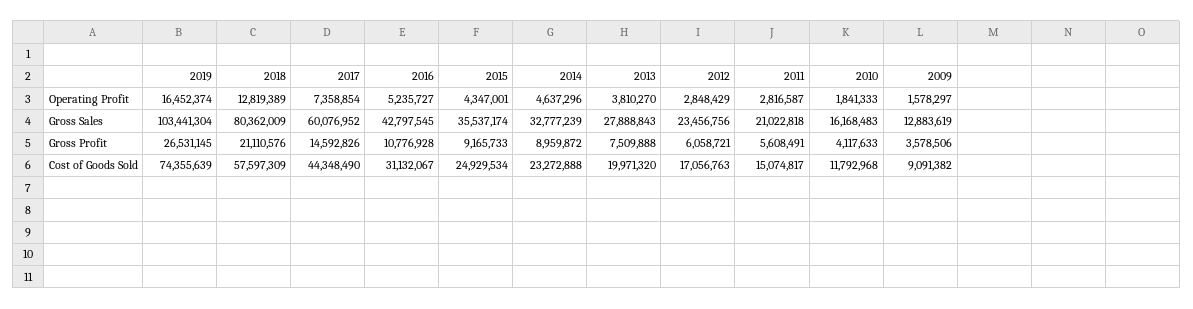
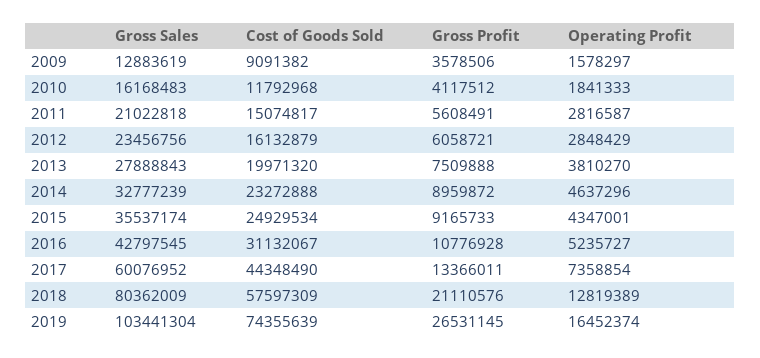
2017, Gross Profit: 14592826 -> 13366011
2010, Gross Profit: 4117633 -> 4117512
2012, Cost of Goods Sold: 17056763 -> 16132879

